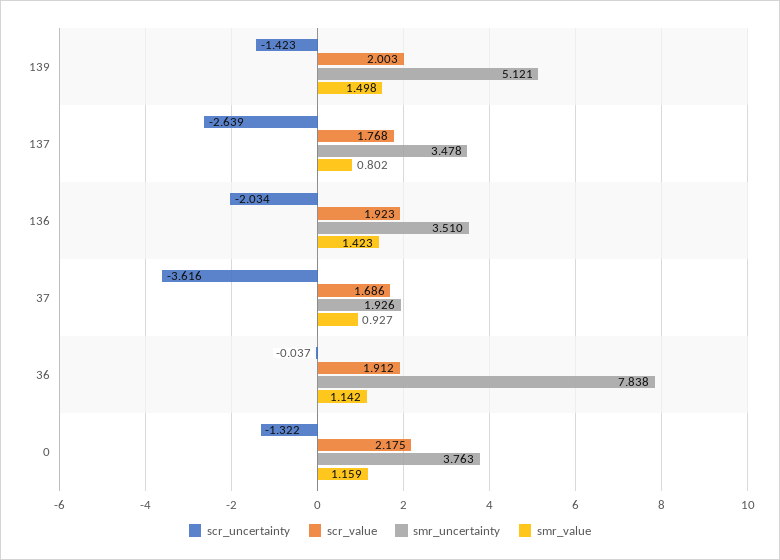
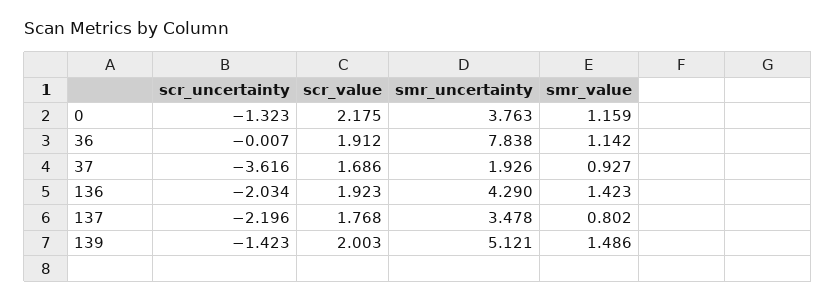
smr_value, 139: 1.498 -> 1.486
scr_uncertainty, 137: -2.639 -> -2.196
smr_uncertainty, 136: 3.51 -> 4.29
scr_uncertainty, 36: -0.037 -> -0.007
scr_uncertainty, 0: -1.322 -> -1.323

